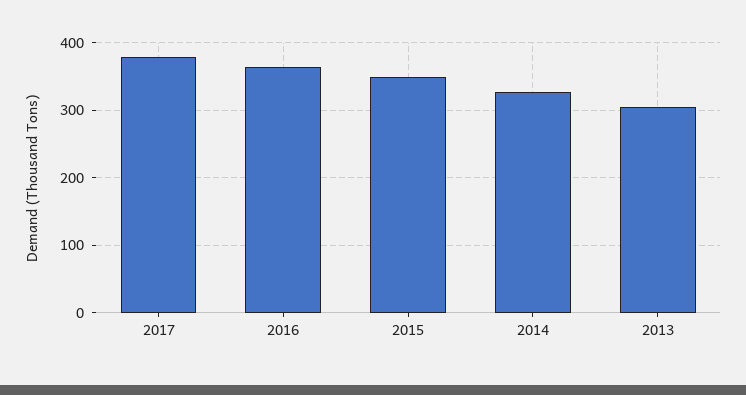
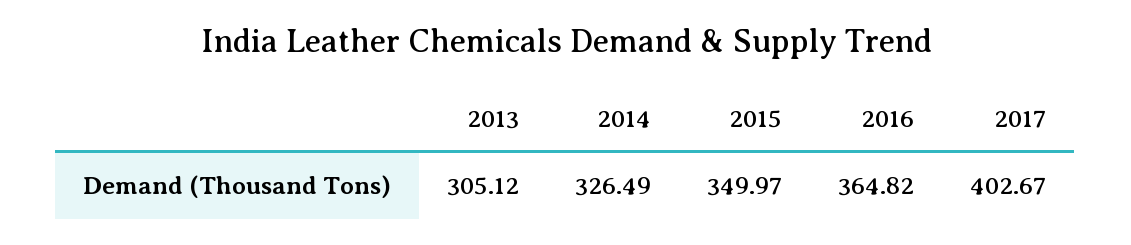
2017: 380 -> 402.67

